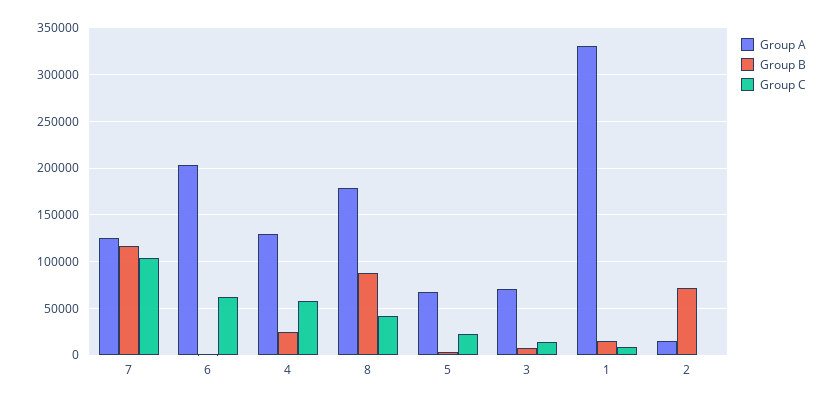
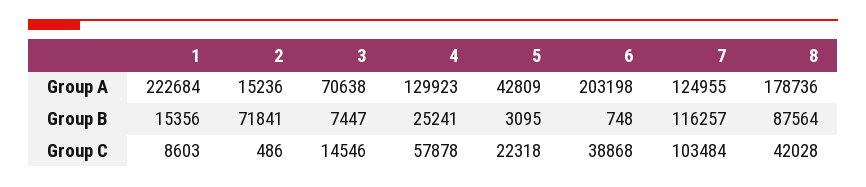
Group C, 6: 60000 -> 38868
Group A, 5: 70000 -> 42809
Group A, 1: 330000 -> 222684

